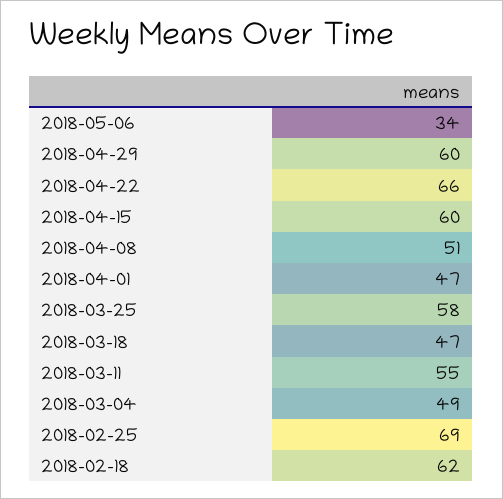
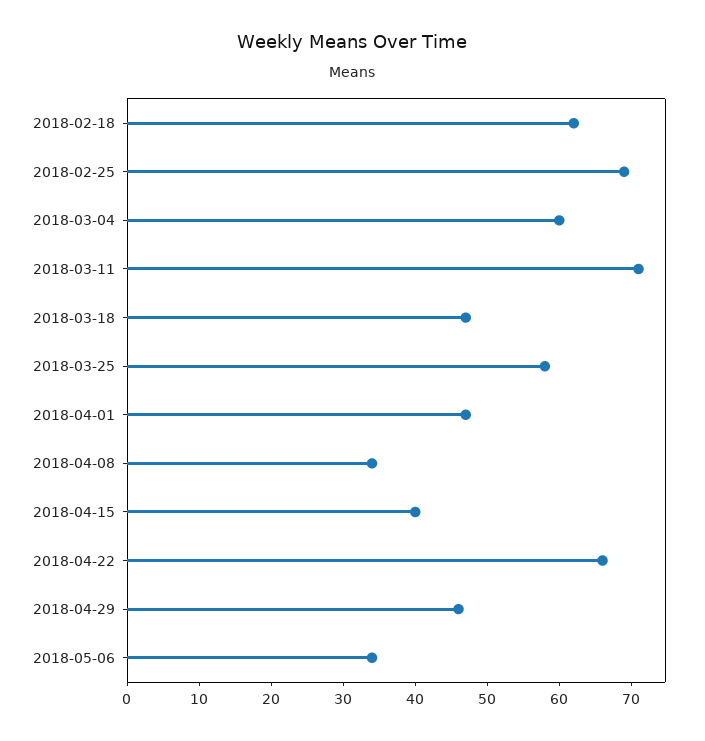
2018-04-29: 60 -> 45
2018-04-15: 60 -> 40
2018-04-08: 51 -> 35
2018-03-11: 55 -> 70
2018-03-04: 49 -> 60

